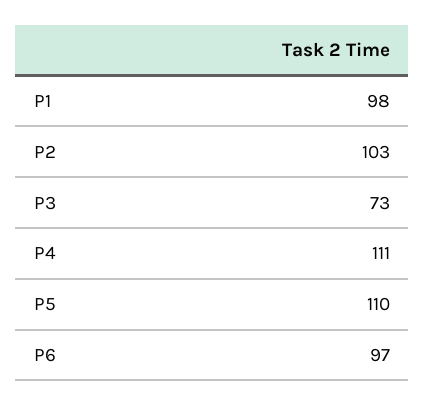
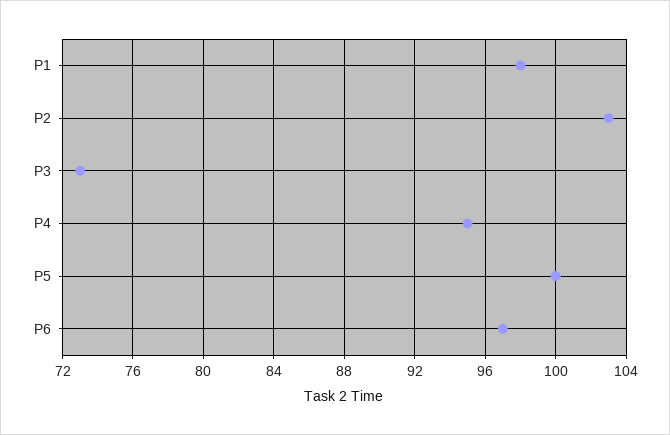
P4: 111 -> 95
P5: 110 -> 100

